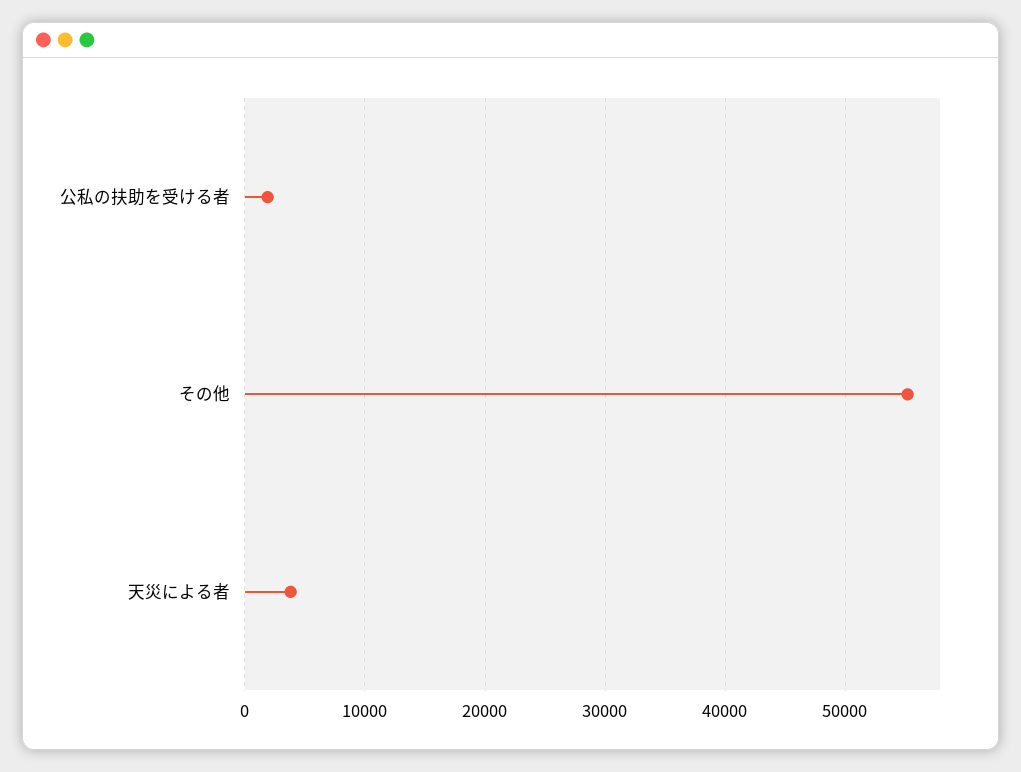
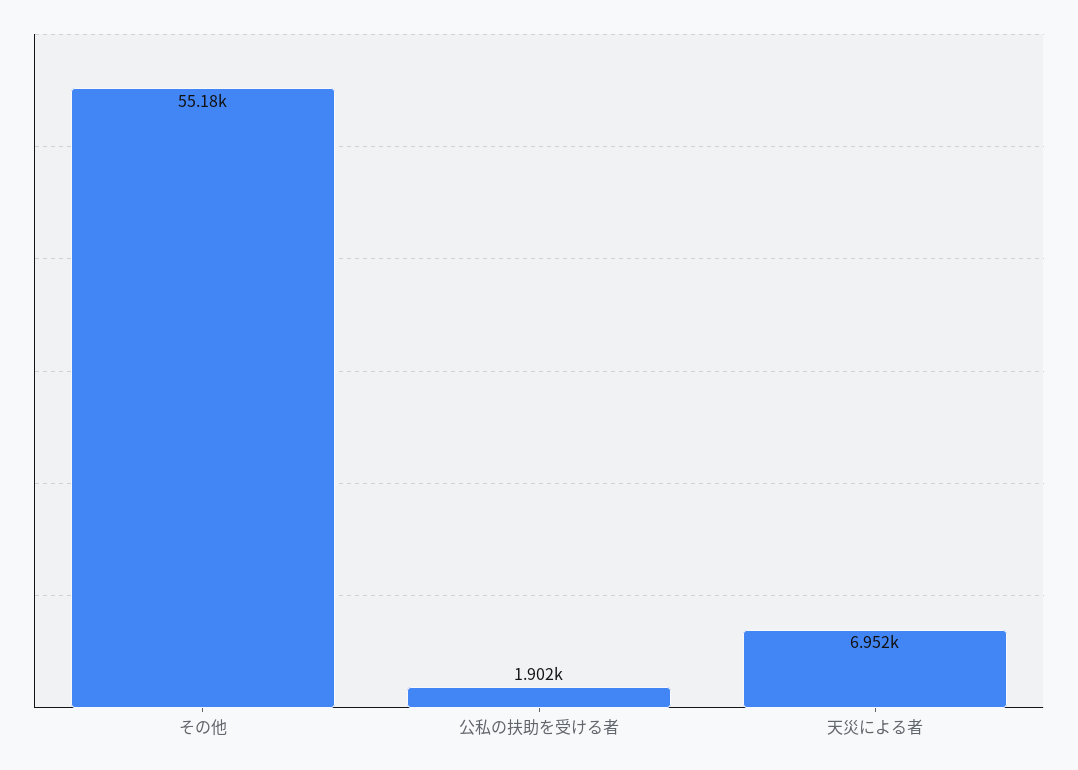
天災による者: 4000 -> 6952

